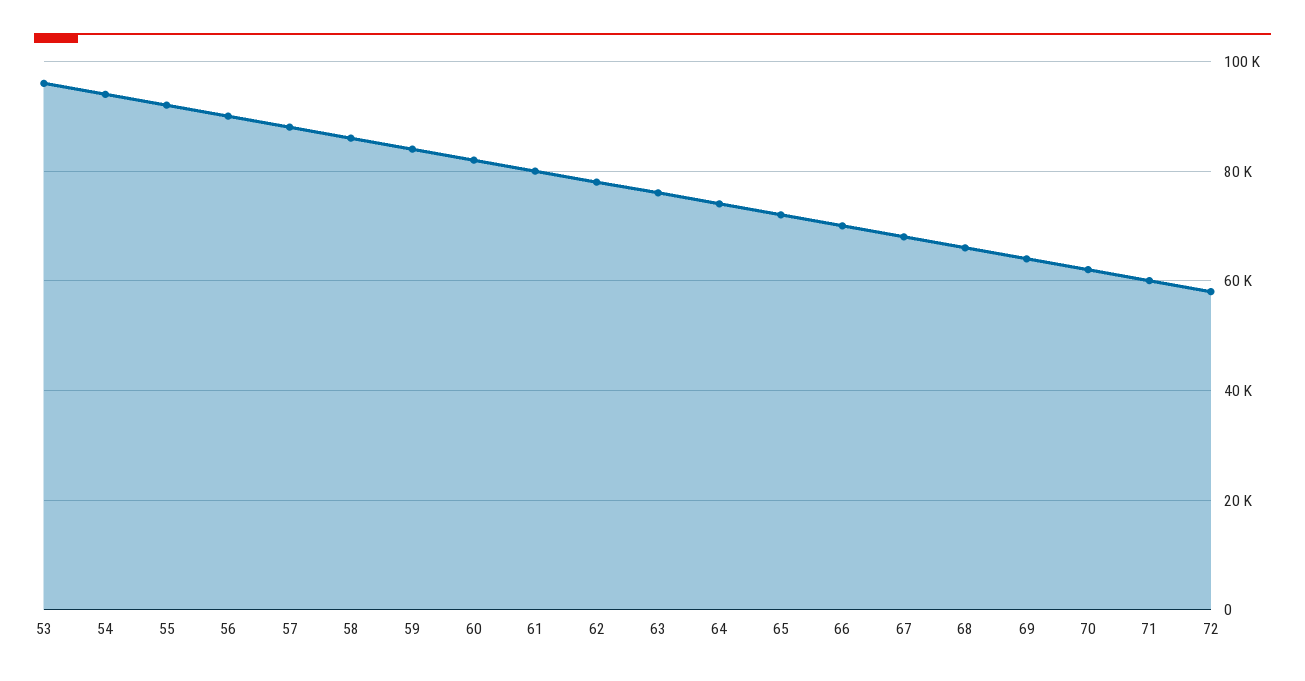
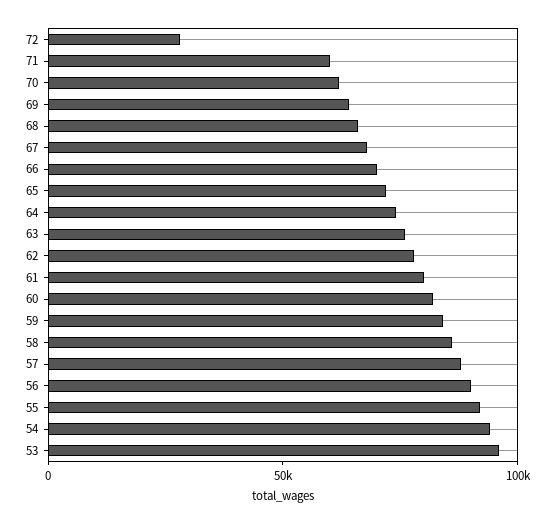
72: 58000 -> 30000

